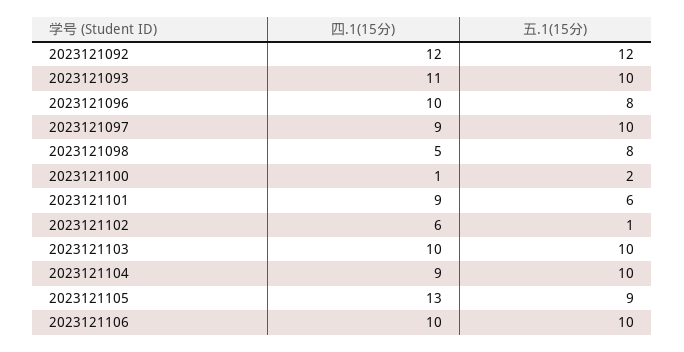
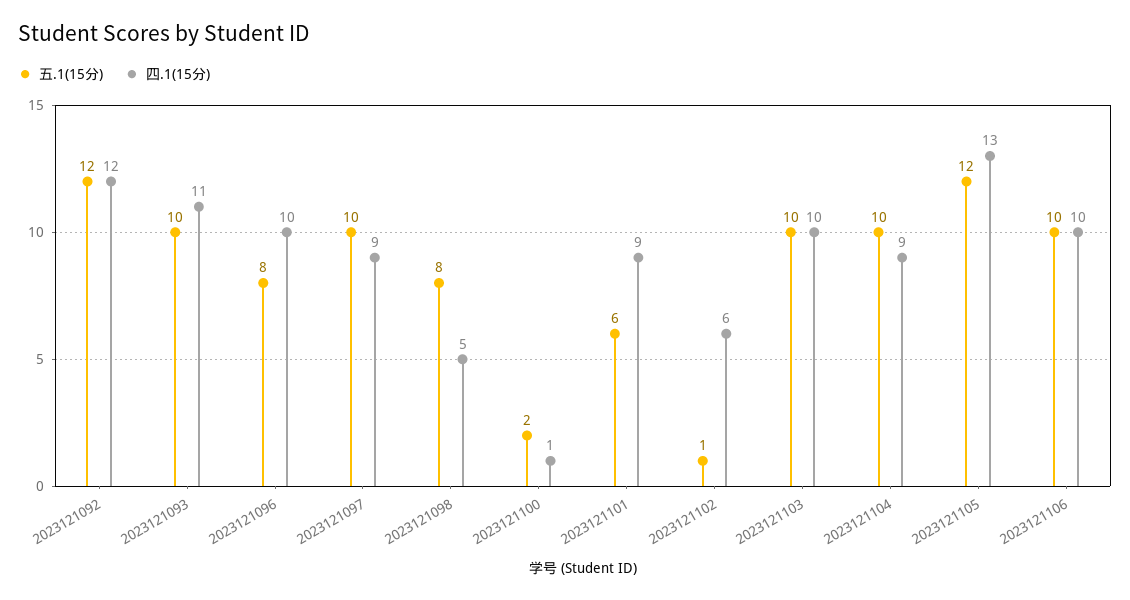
五.1(15分), 2023121105: 9 -> 12

